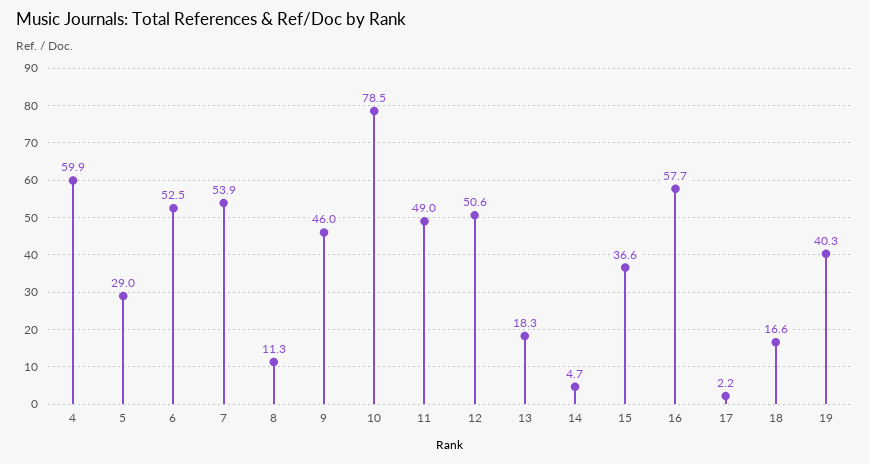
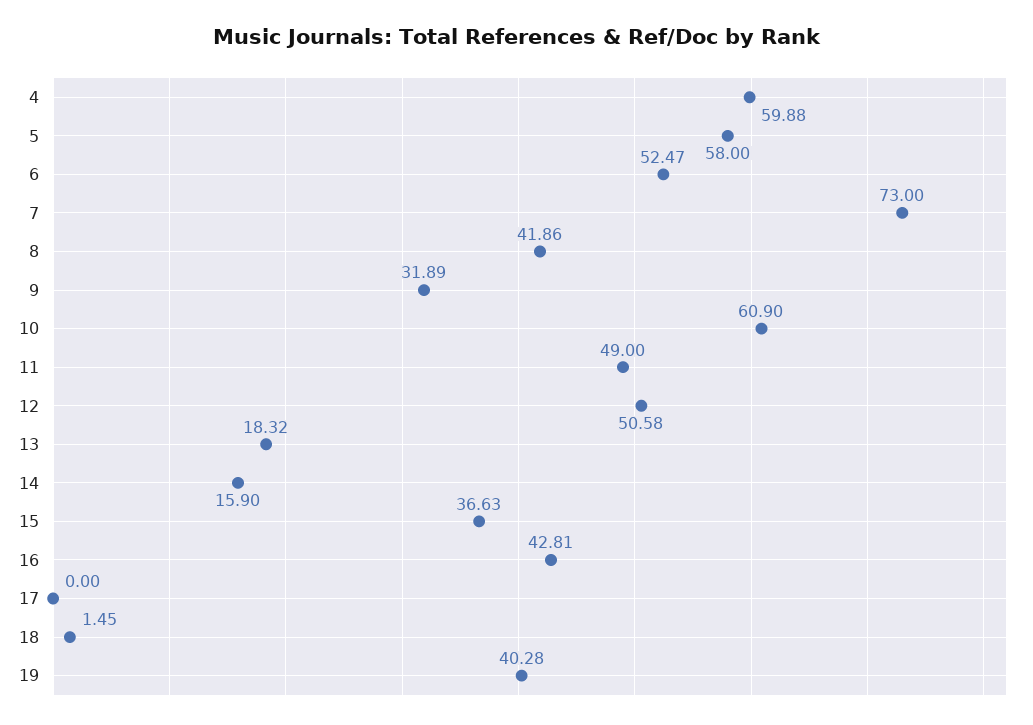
5: 29 -> 58
7: 53.9 -> 73
8: 11.3 -> 41.86
9: 46 -> 31.89
10: 78.5 -> 60.9
14: 4.7 -> 15.9
16: 57.7 -> 42.81
17: 2.2 -> 0
18: 16.6 -> 1.45

